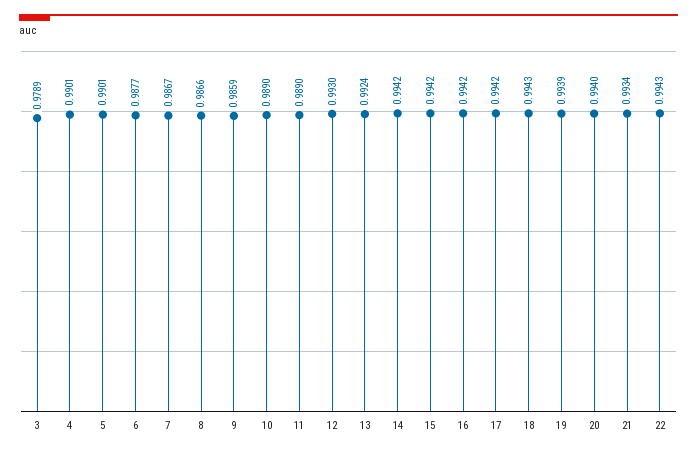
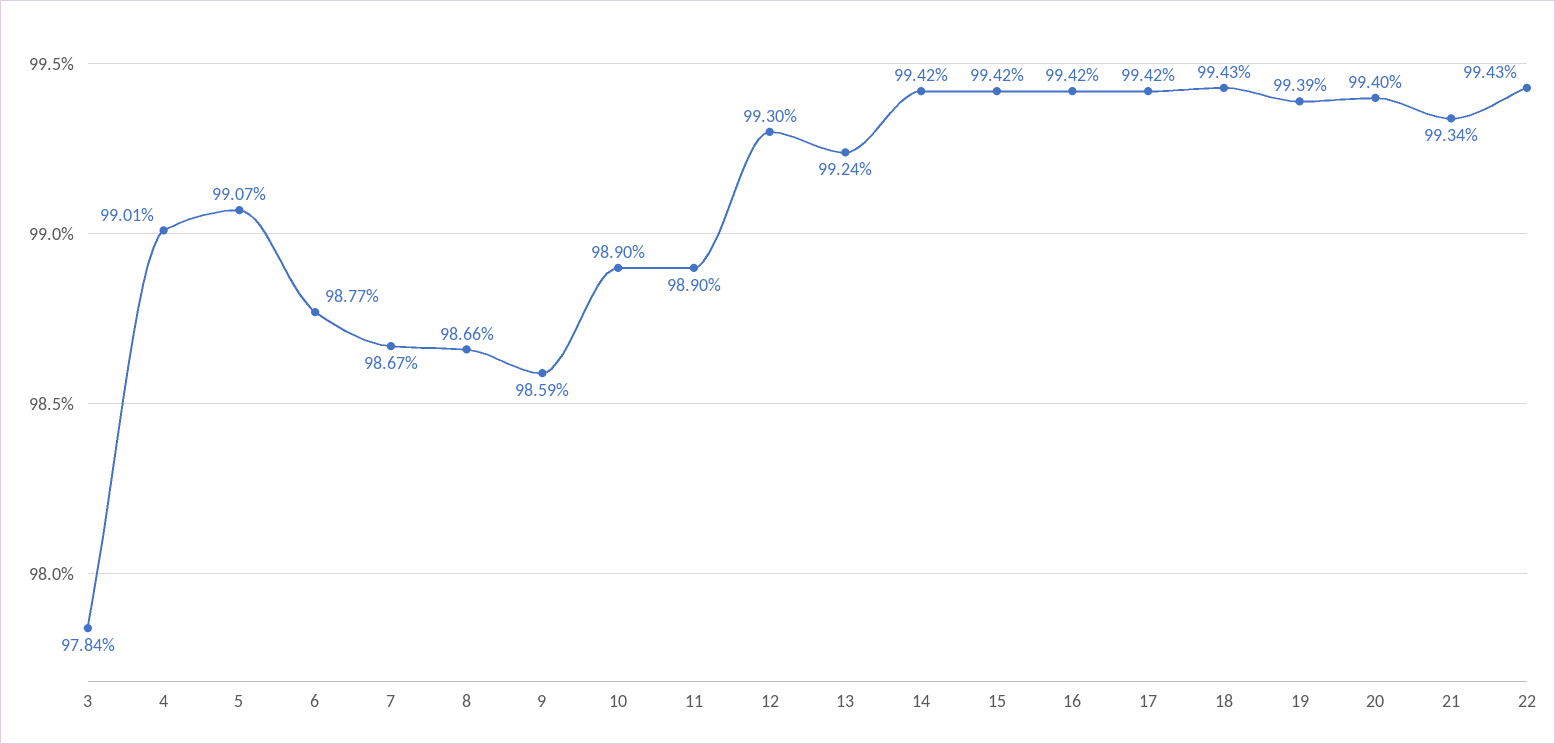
3: 0.9789 -> 0.9784
5: 0.9901 -> 0.9907

